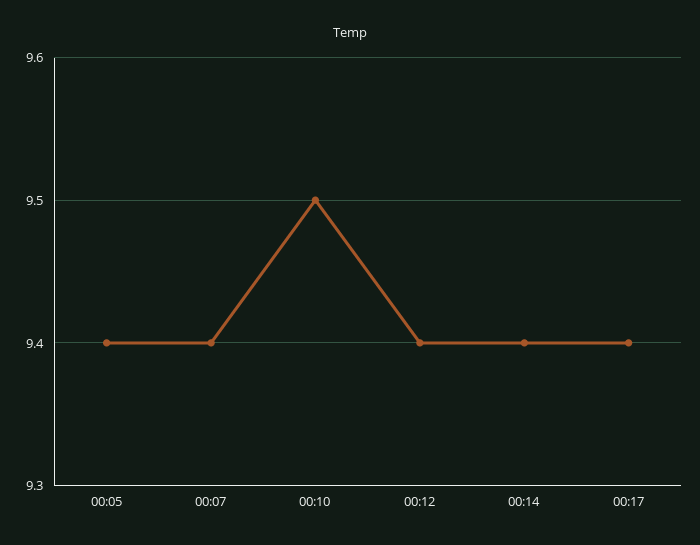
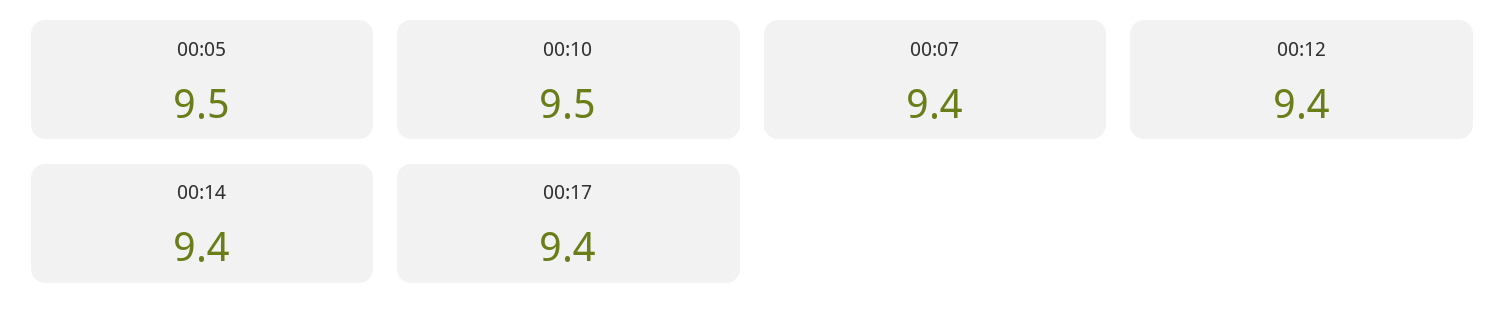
00:05: 9.4 -> 9.5

